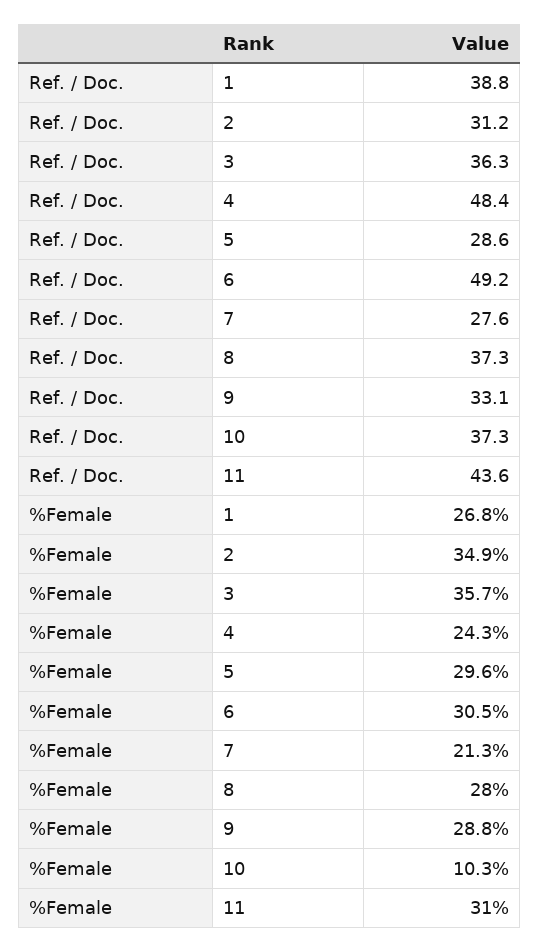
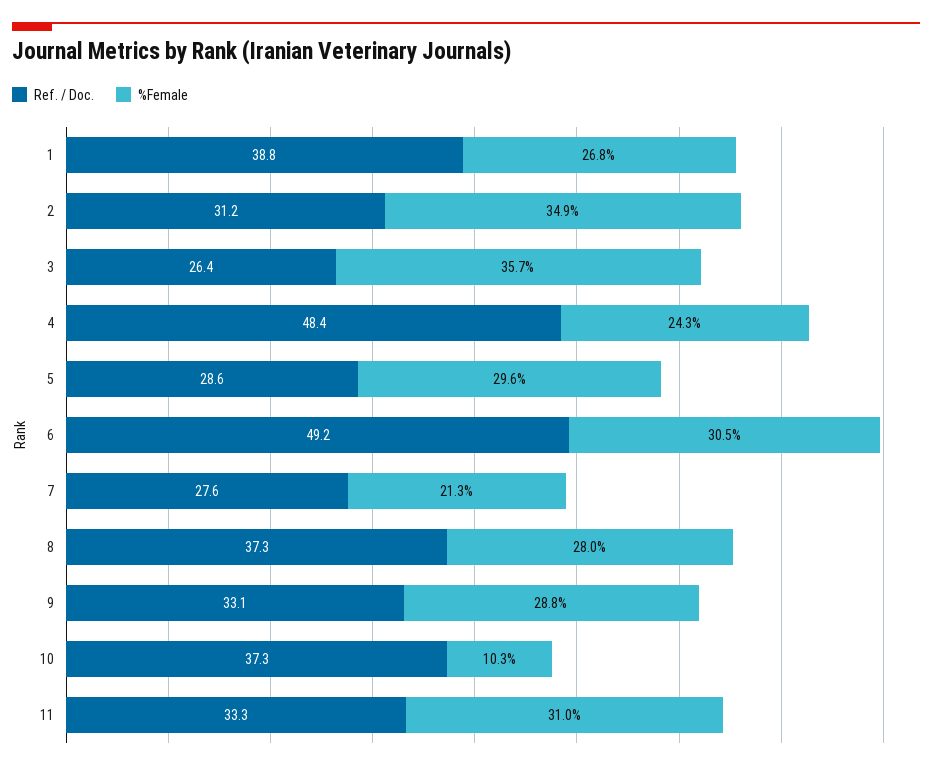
Ref. / Doc., 3: 36.3 -> 26.4
Ref. / Doc., 11: 43.6 -> 33.3

